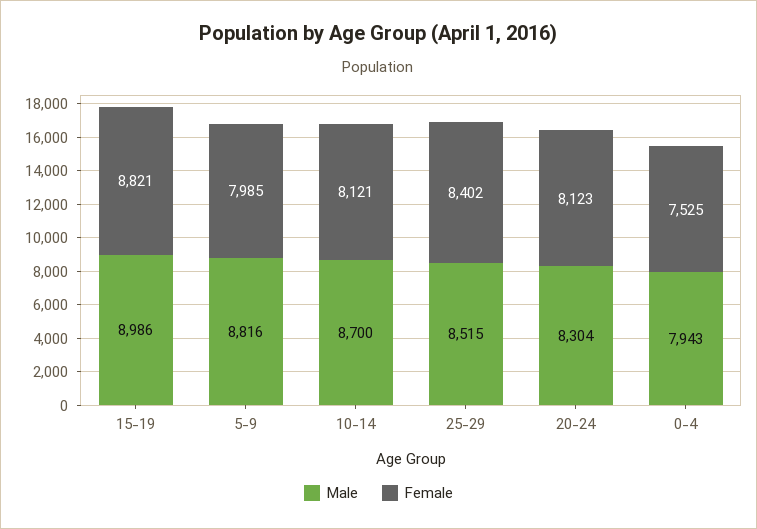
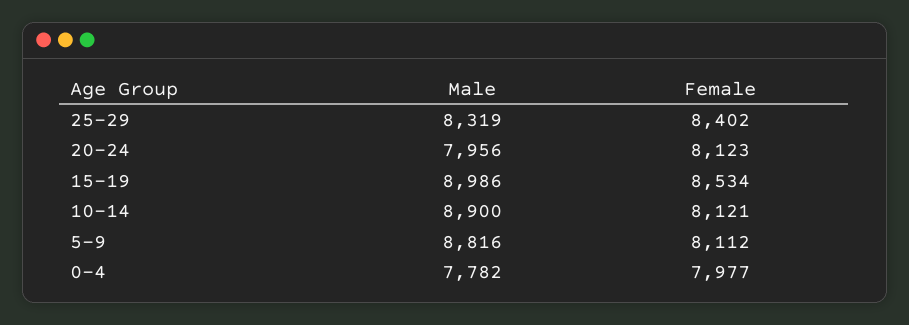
Female, 15-19: 8821 -> 8534
Female, 5-9: 7985 -> 8112
Male, 10-14: 8700 -> 8900
Male, 25-29: 8515 -> 8319
Male, 20-24: 8304 -> 7956
Male, 0-4: 7943 -> 7782
Female, 0-4: 7525 -> 7977

